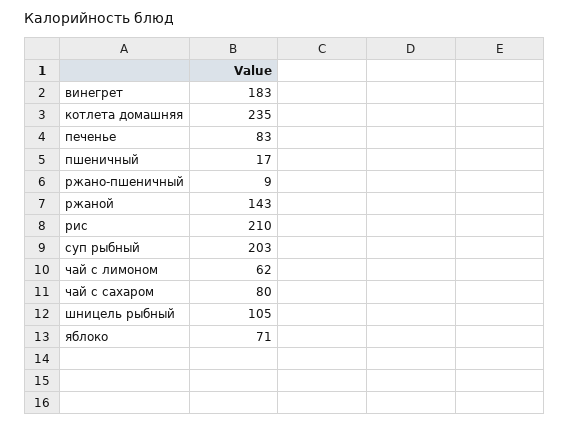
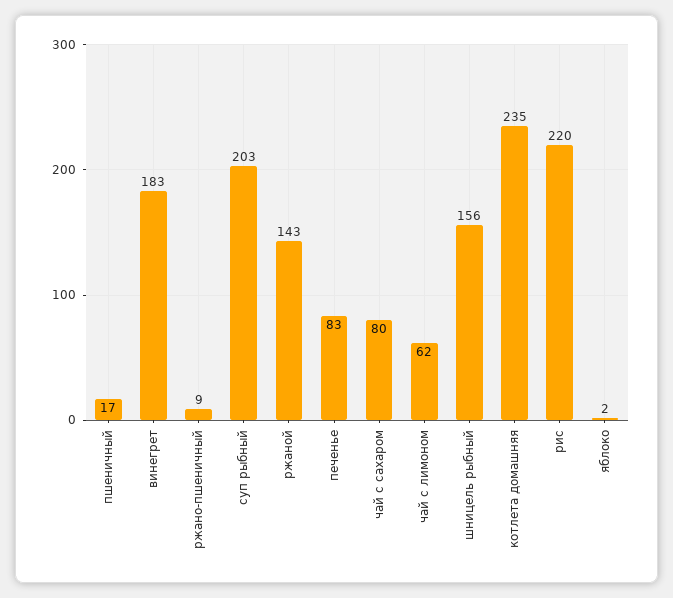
рис: 210 -> 220
шницель рыбный: 105 -> 156
яблоко: 71 -> 2

